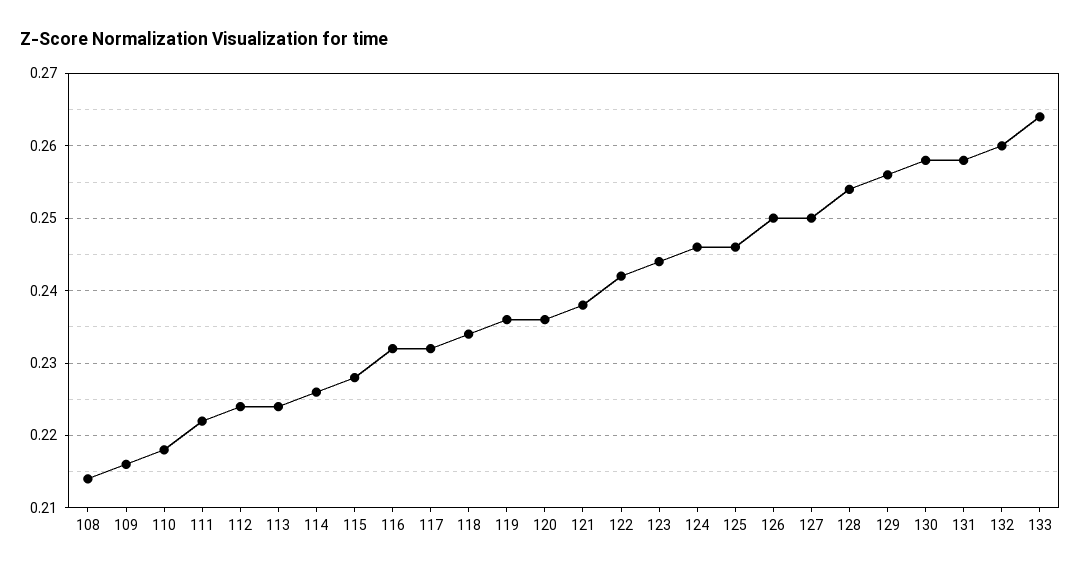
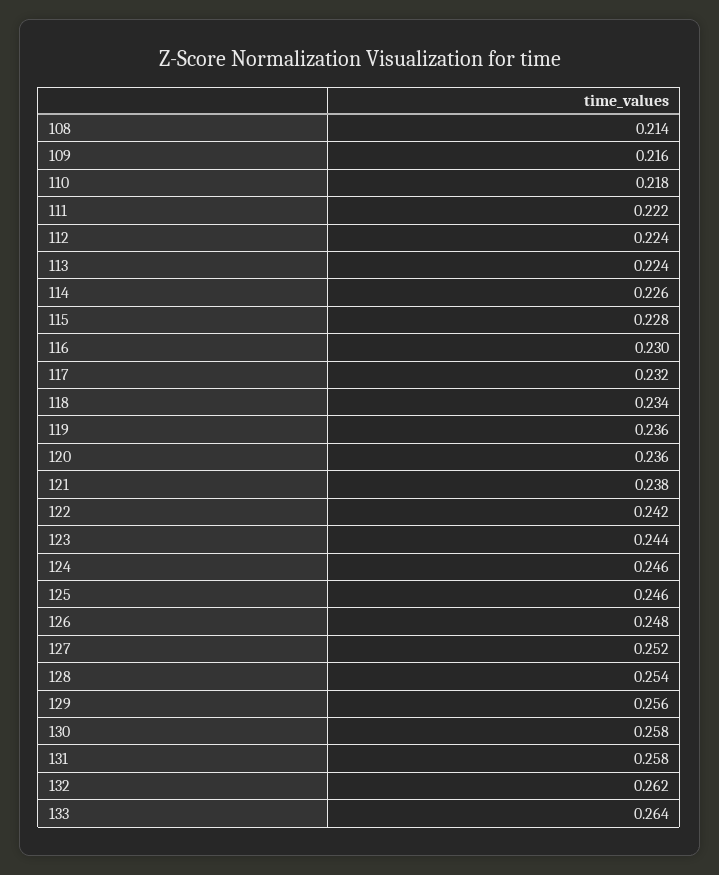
116: 0.232 -> 0.23
126: 0.25 -> 0.248
127: 0.25 -> 0.252
132: 0.26 -> 0.262

